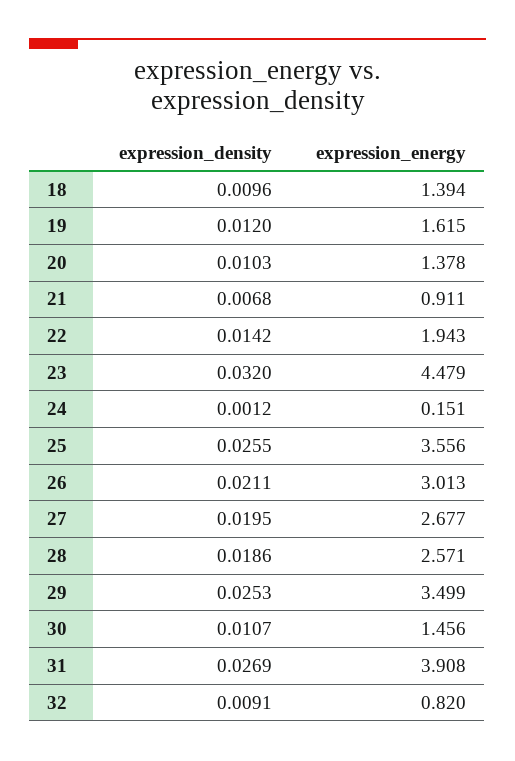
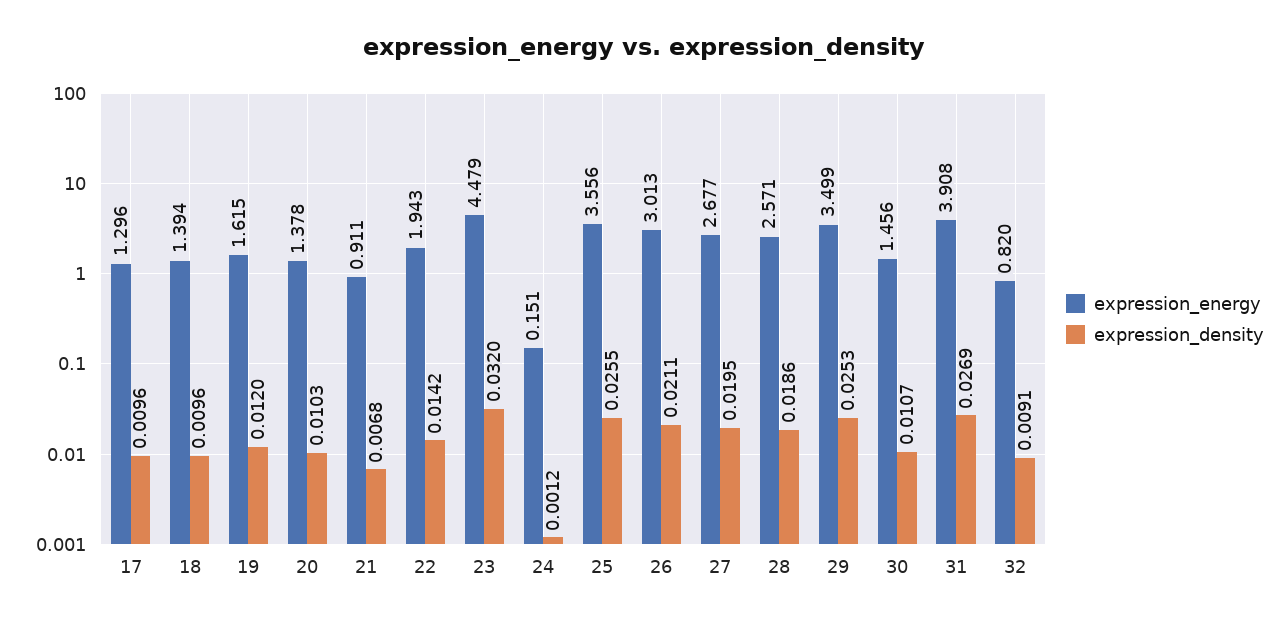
expression_energy, 17: none -> 1.296
expression_density, 17: none -> 0.0096

